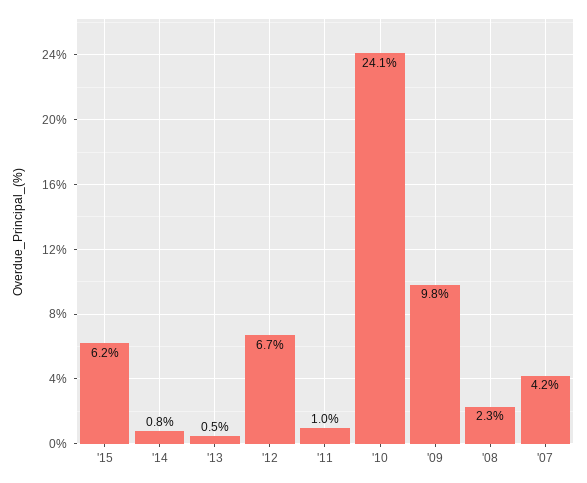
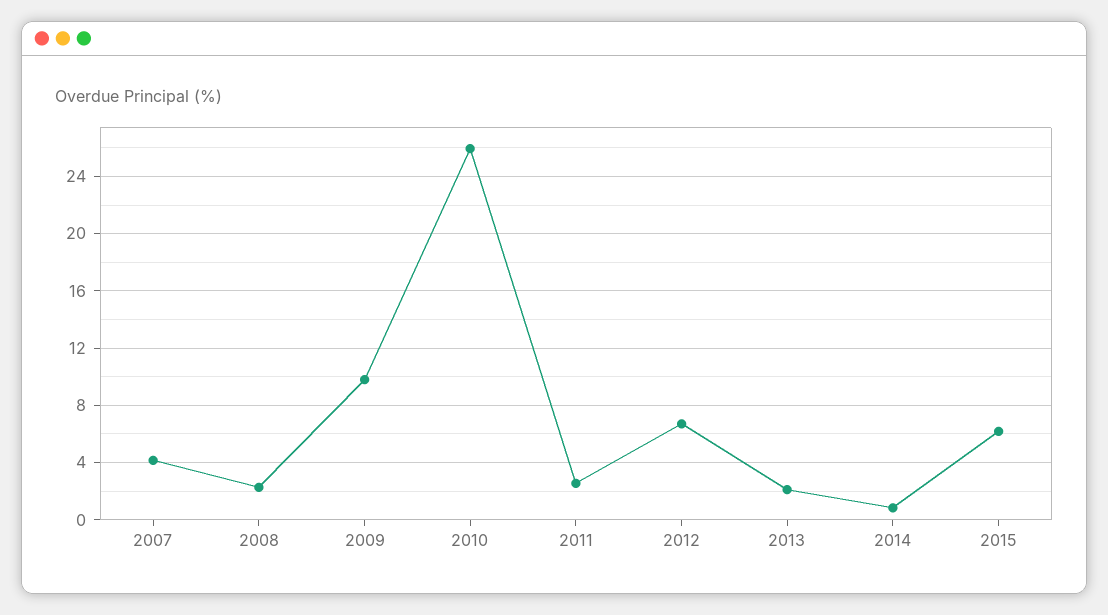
'13: 0.5 -> 2
'11: 1 -> 2.5
'10: 24.1 -> 26

